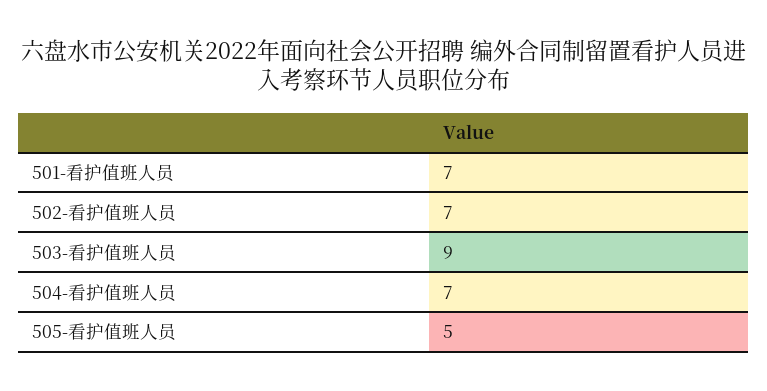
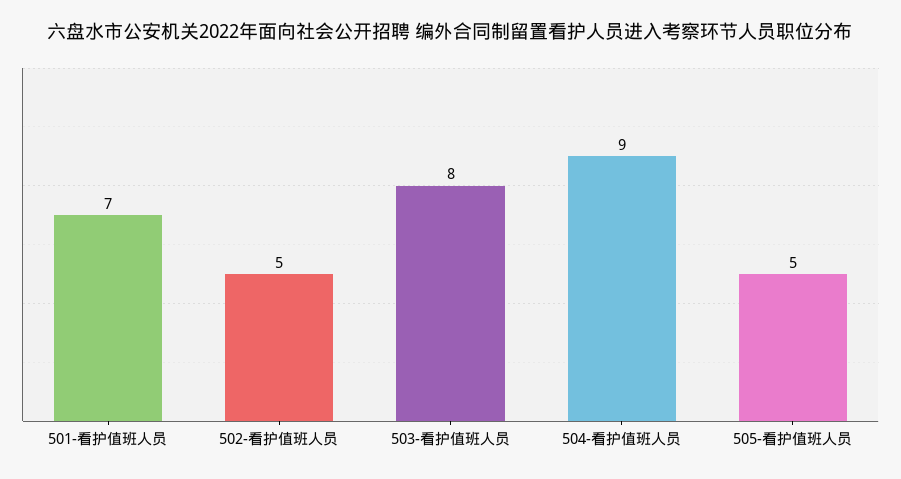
502-看护值班人员: 7 -> 5
503-看护值班人员: 9 -> 8
504-看护值班人员: 7 -> 9

